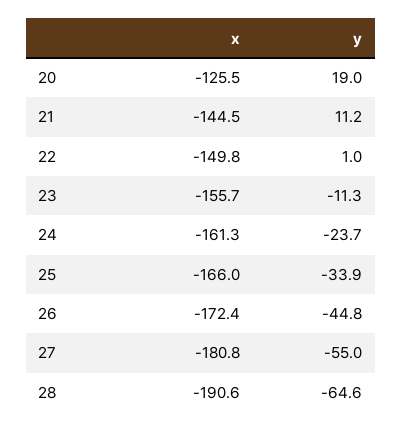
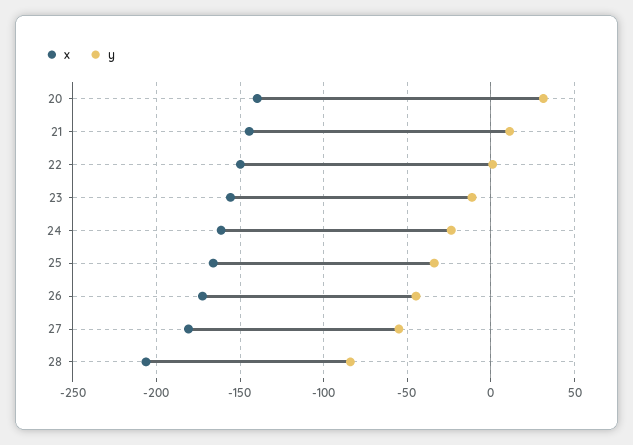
x, 20: -125.5 -> -140
y, 20: 19 -> 30
x, 28: -190.6 -> -205
y, 28: -64.6 -> -85

